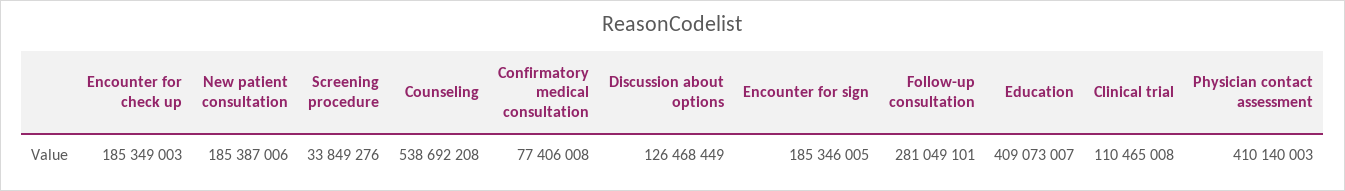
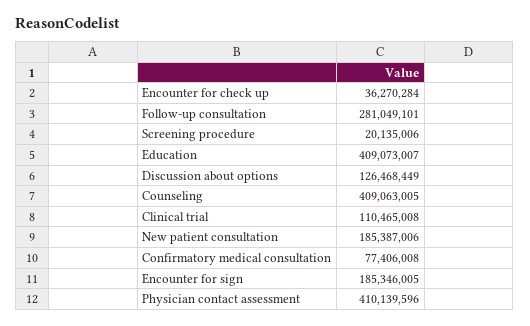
Encounter for check up: 185349003 -> 36270284
Screening procedure: 33849276 -> 20135006
Counseling: 538692208 -> 409063005
Physician contact assessment: 410140003 -> 410139596

